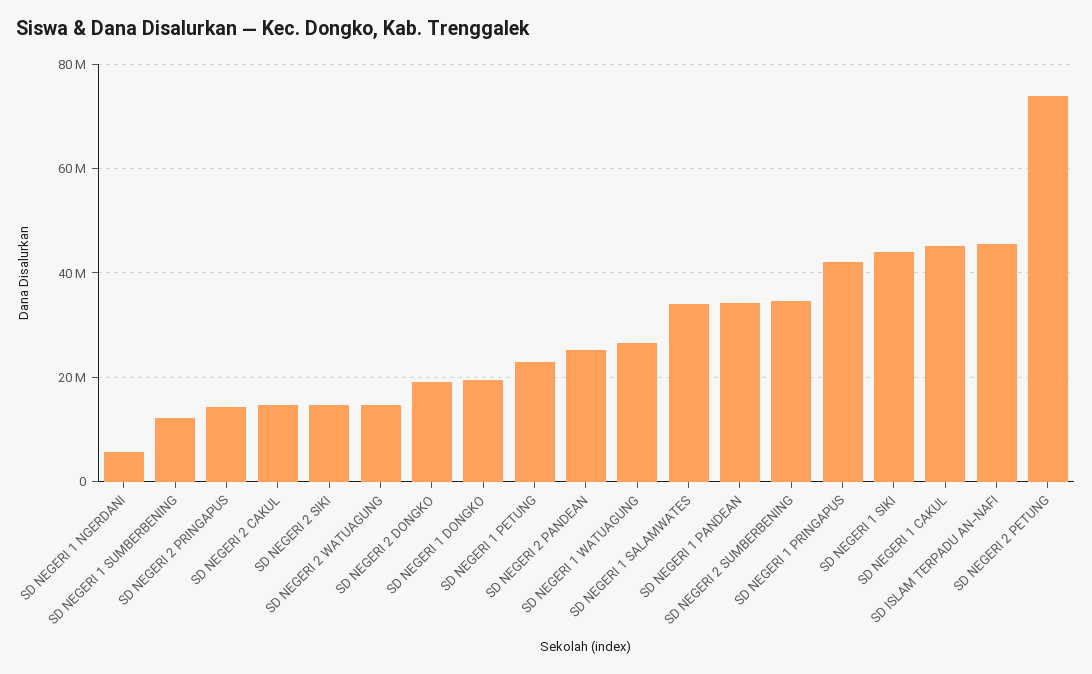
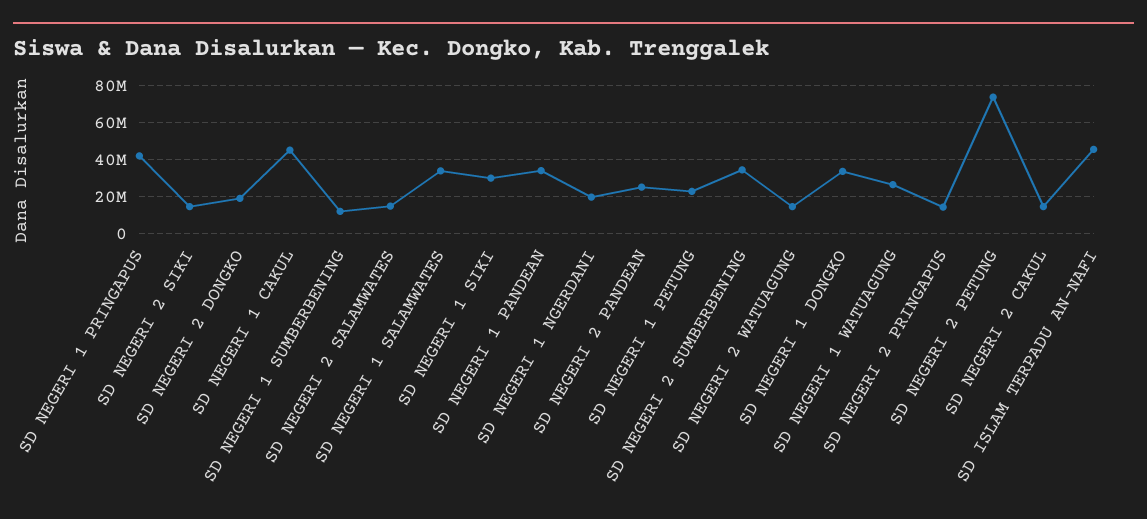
SD NEGERI 1 NGERDANI: 6000000 -> 20000000
SD NEGERI 1 DONGKO: 20000000 -> 35000000
SD NEGERI 1 SIKI: 44000000 -> 30000000
SD NEGERI 2 SALAMWATES: none -> 15000000

